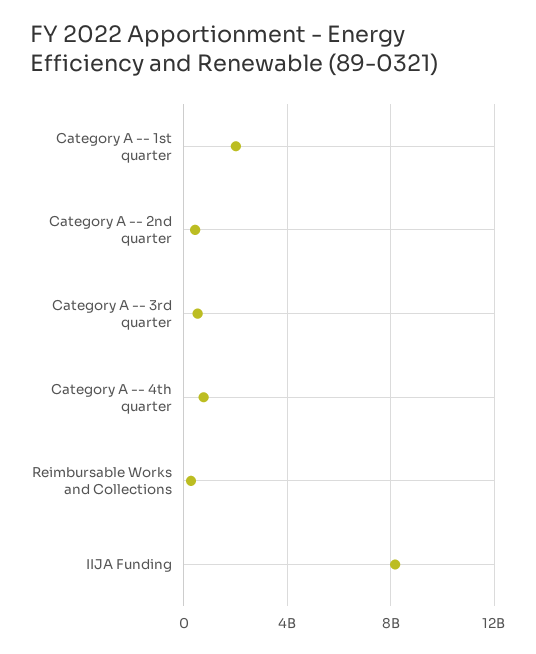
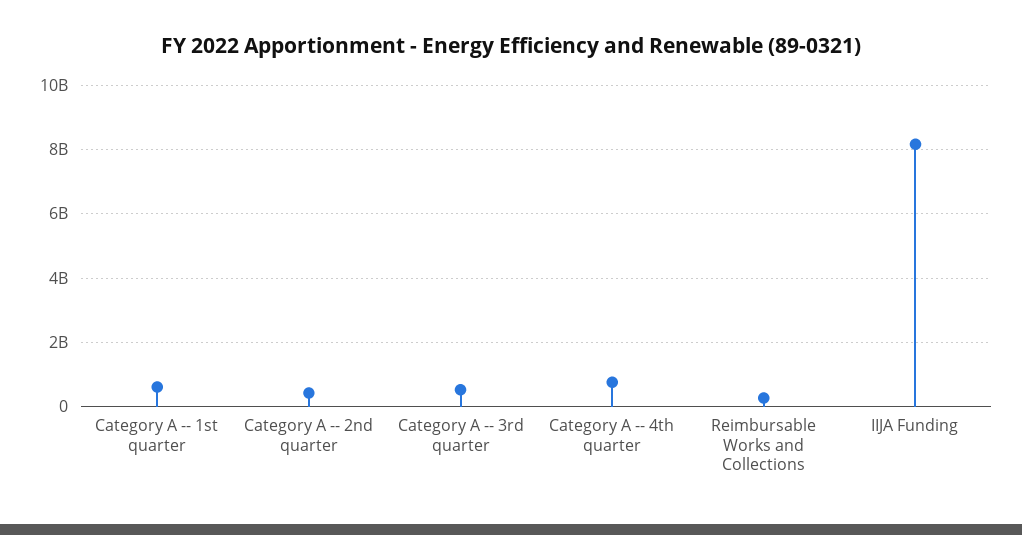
Category A -- 1st quarter: 2000000000 -> 600000000

